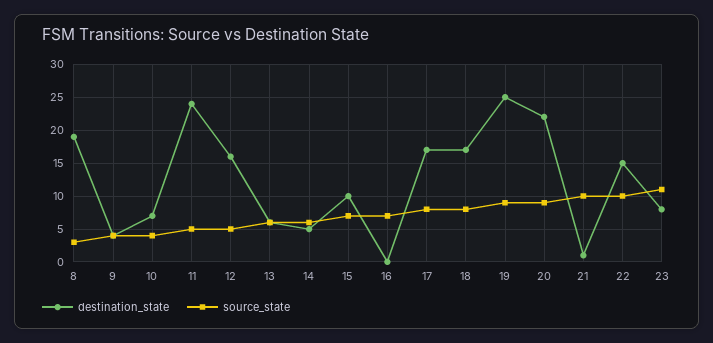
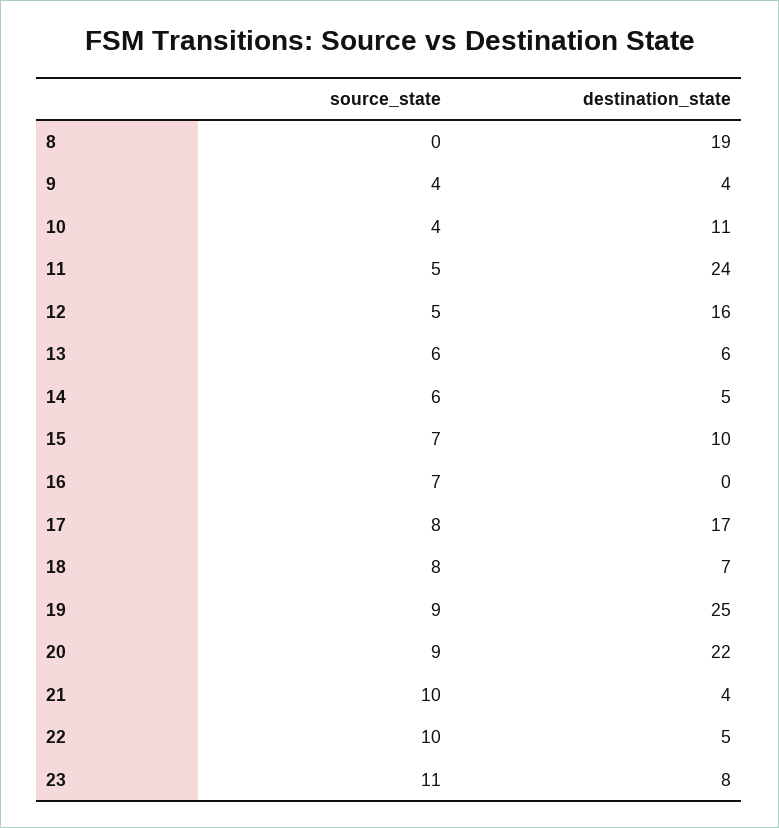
source_state, 8: 3 -> 0
destination_state, 10: 7 -> 11
destination_state, 18: 17 -> 7
destination_state, 21: 1 -> 4
destination_state, 22: 15 -> 5

